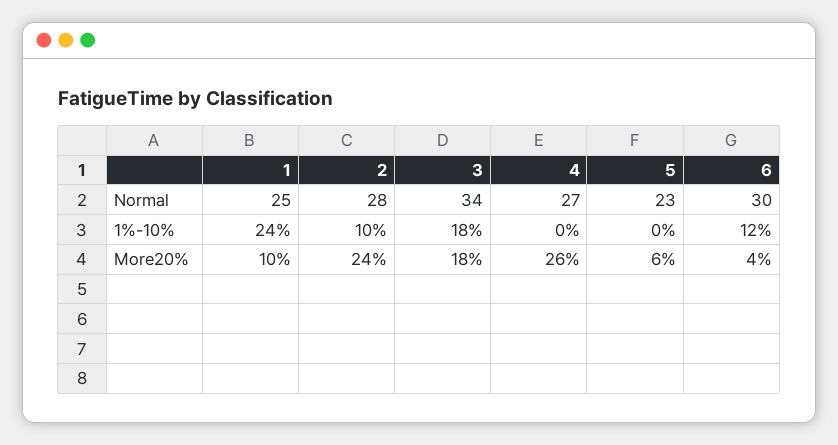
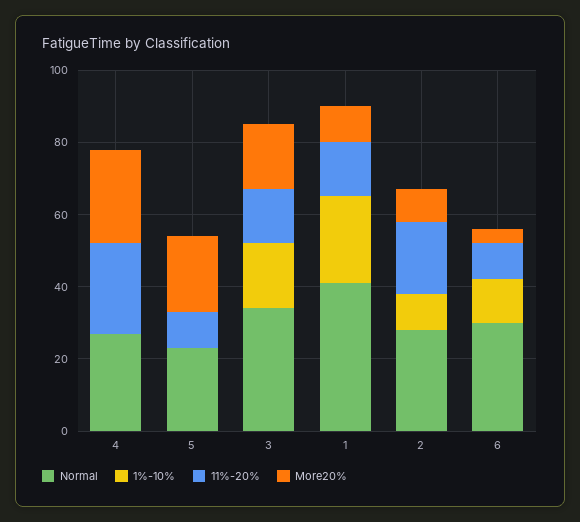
Normal, 1: 25 -> 40
More20%, 2: 24 -> 10
More20%, 5: 6 -> 20
11%-20%, 4: none -> 25
11%-20%, 5: none -> 10
11%-20%, 3: none -> 15
11%-20%, 1: none -> 15
11%-20%, 2: none -> 20
11%-20%, 6: none -> 10

